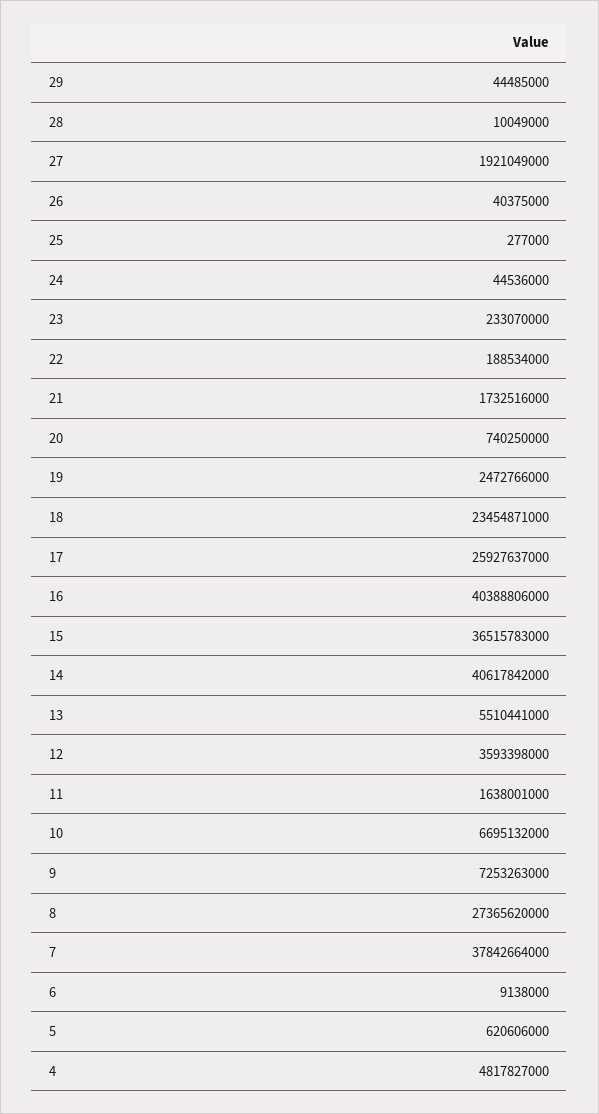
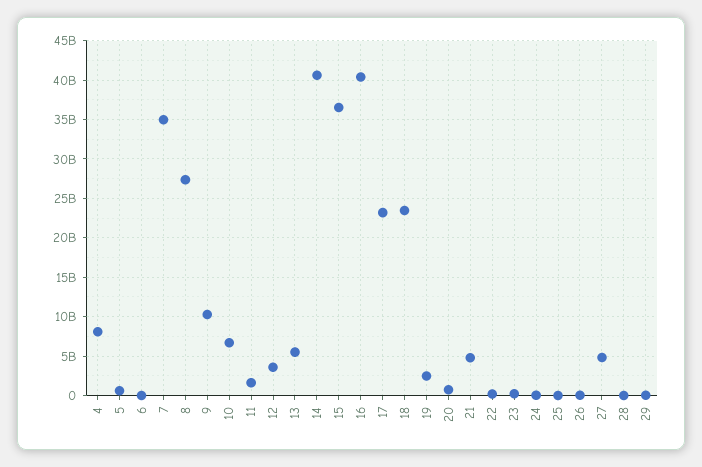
27: 1921049000 -> 5000000000
21: 1732516000 -> 5000000000
17: 25927637000 -> 23000000000
9: 7253263000 -> 10000000000
7: 37842664000 -> 35000000000
4: 4817827000 -> 8000000000

